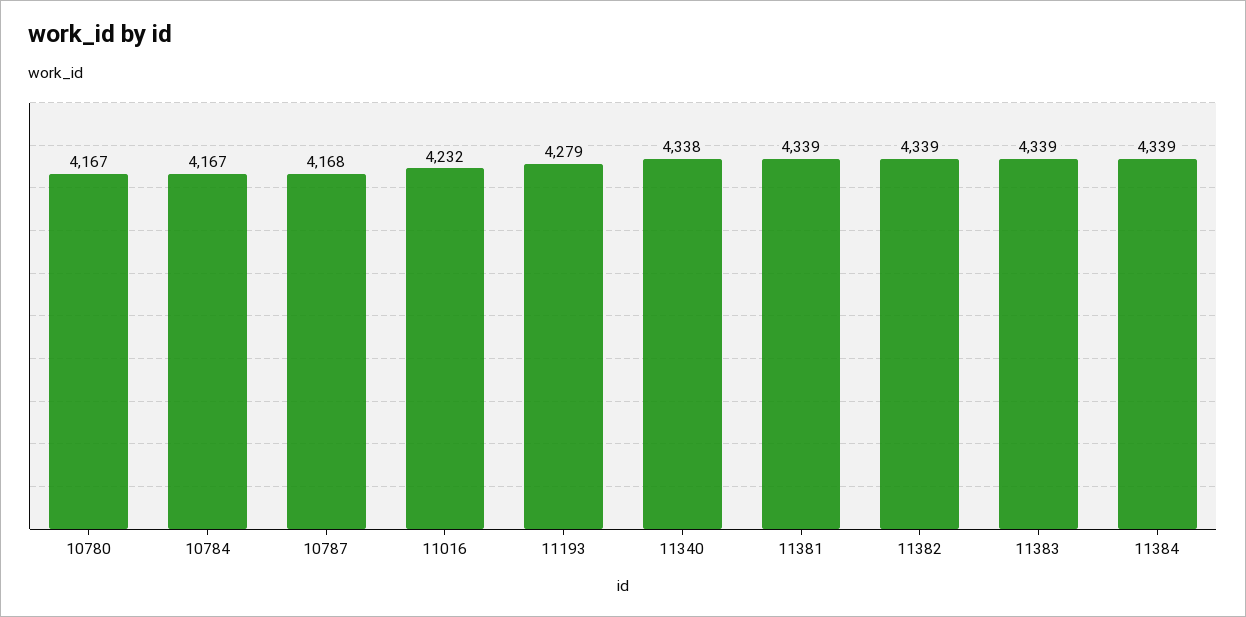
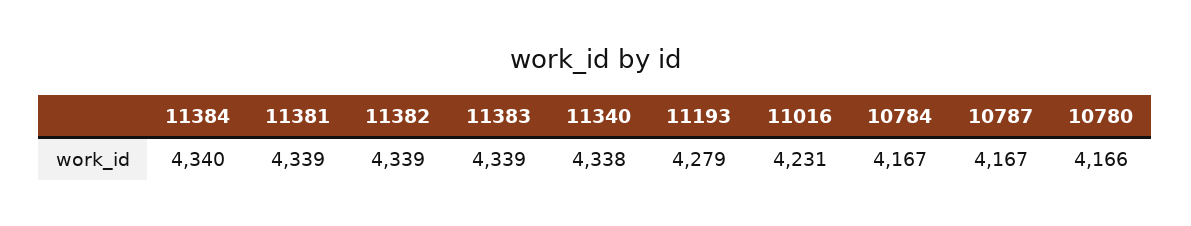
10780: 4167 -> 4166
10787: 4168 -> 4167
11016: 4232 -> 4231
11384: 4339 -> 4340

